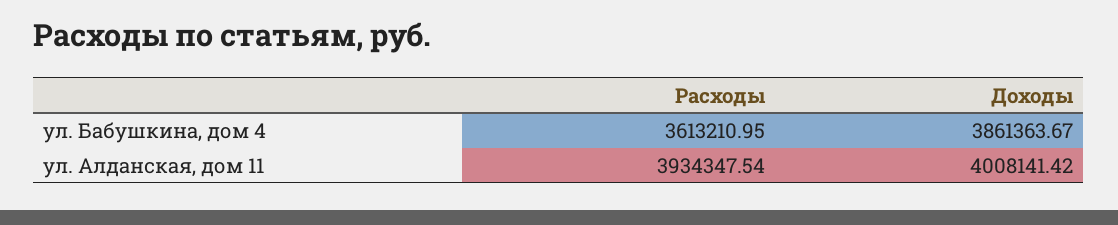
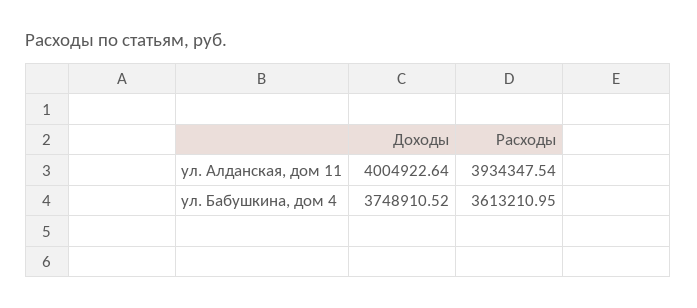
Доходы, ул. Бабушкина, дом 4: 3861363.67 -> 3748910.52
Доходы, ул. Алданская, дом 11: 4008141.42 -> 4004922.64

